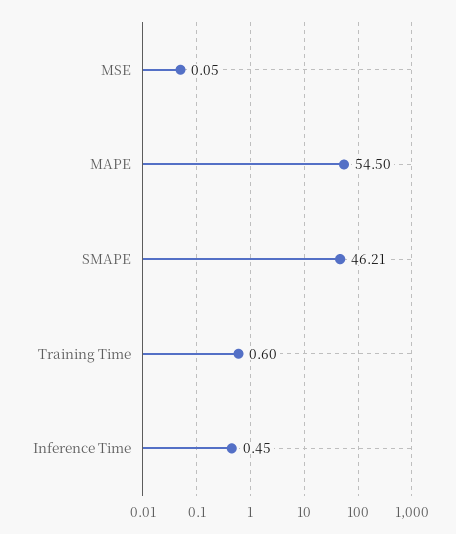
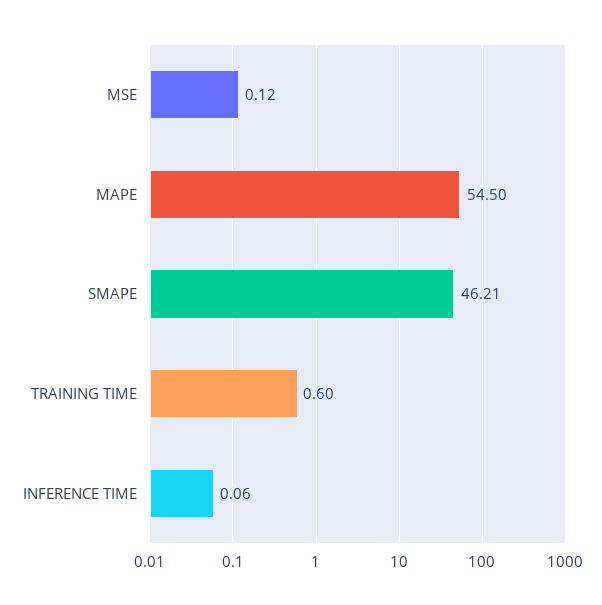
MSE: 0.05 -> 0.12
Inference Time: 0.45 -> 0.06

